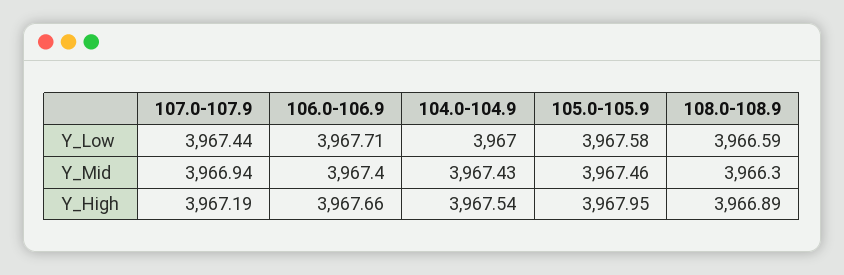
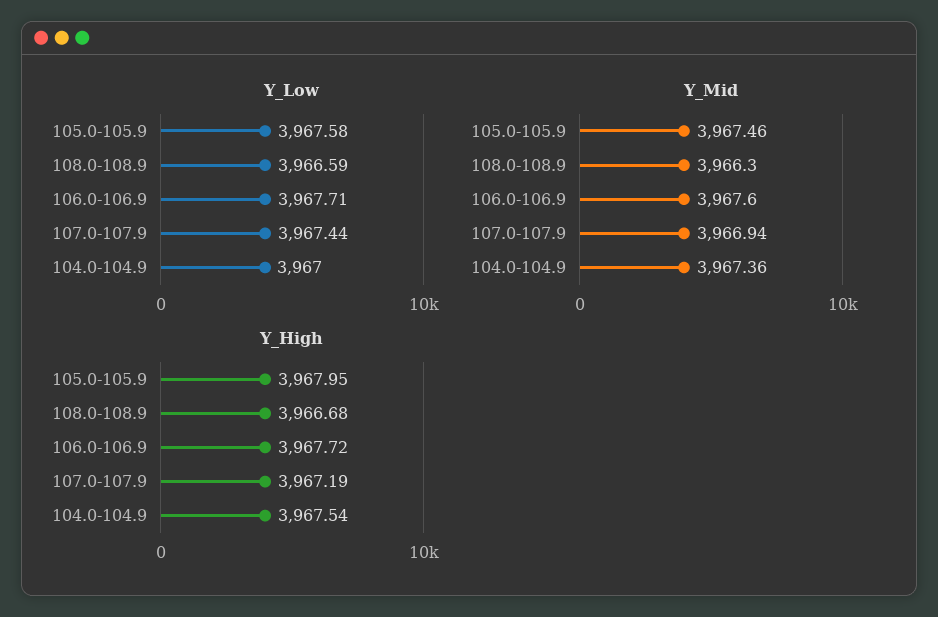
Y_Mid, 106.0-106.9: 3967.4 -> 3967.6
Y_Mid, 104.0-104.9: 3967.43 -> 3967.36
Y_High, 106.0-106.9: 3967.66 -> 3967.72
Y_High, 108.0-108.9: 3966.89 -> 3966.68

